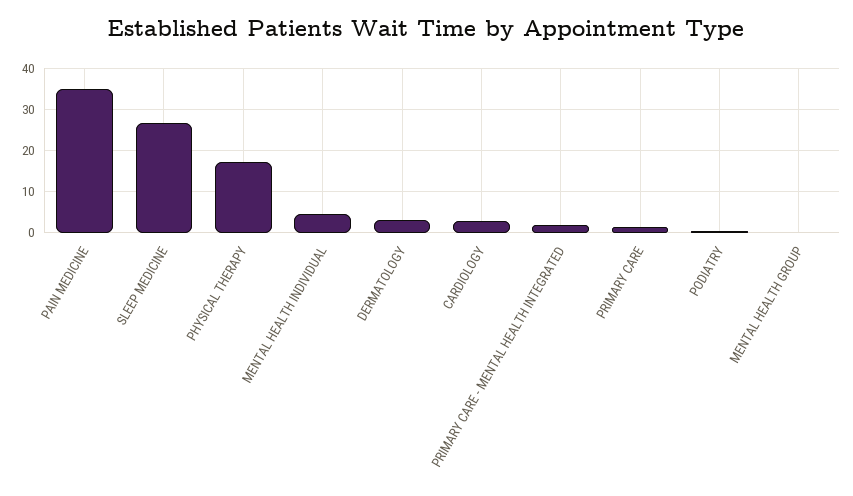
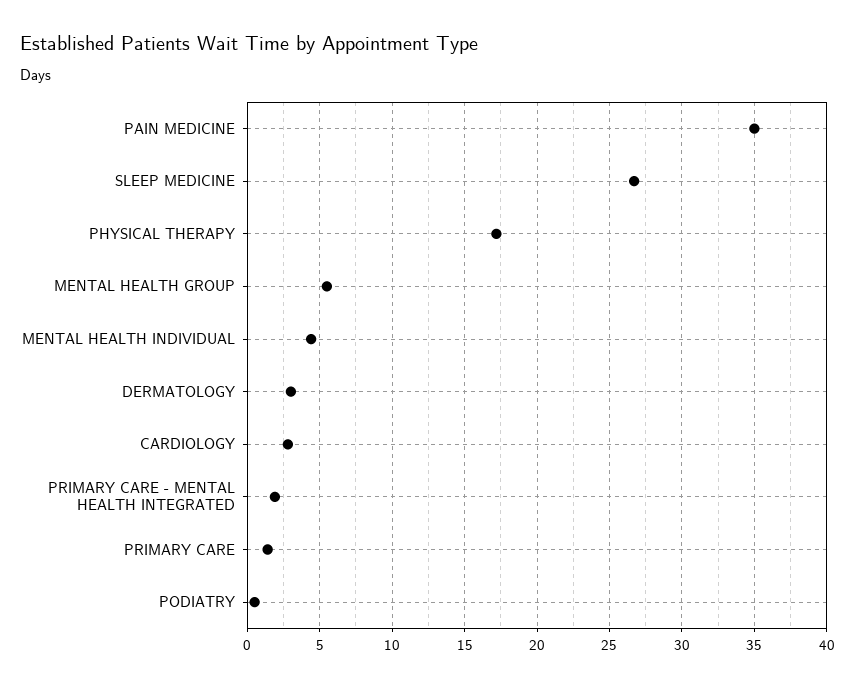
MENTAL HEALTH GROUP: 0 -> 5.5

